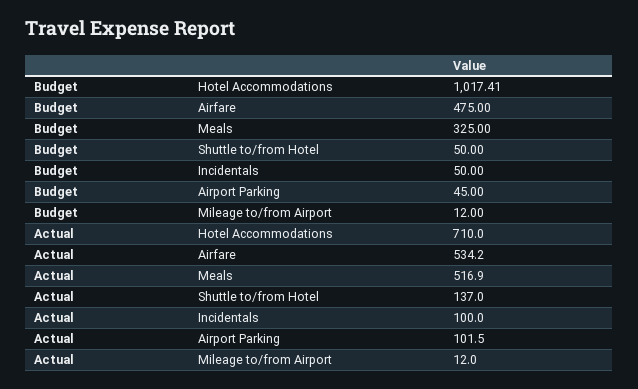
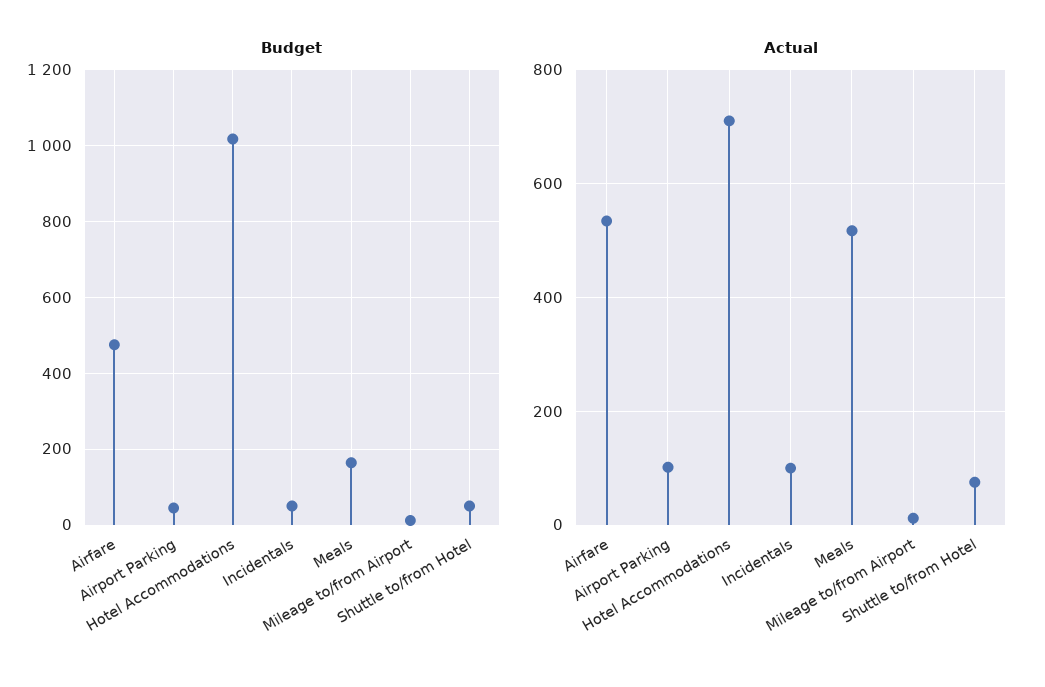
Budget, Meals: 325 -> 160
Actual, Shuttle to/from Hotel: 137 -> 80

